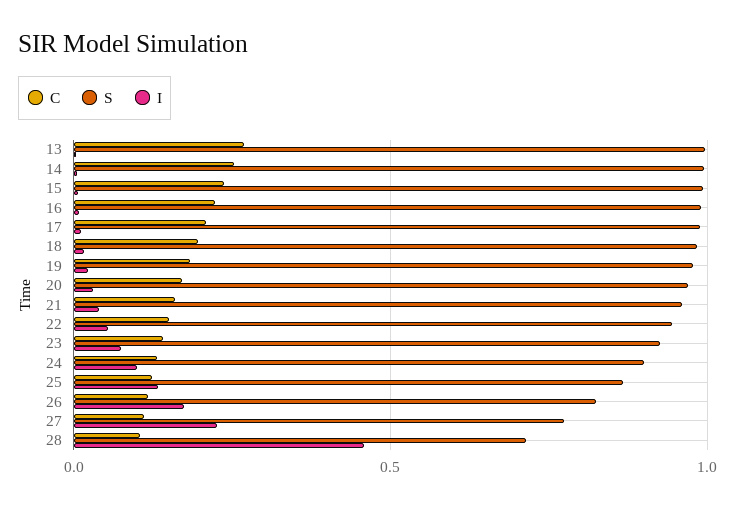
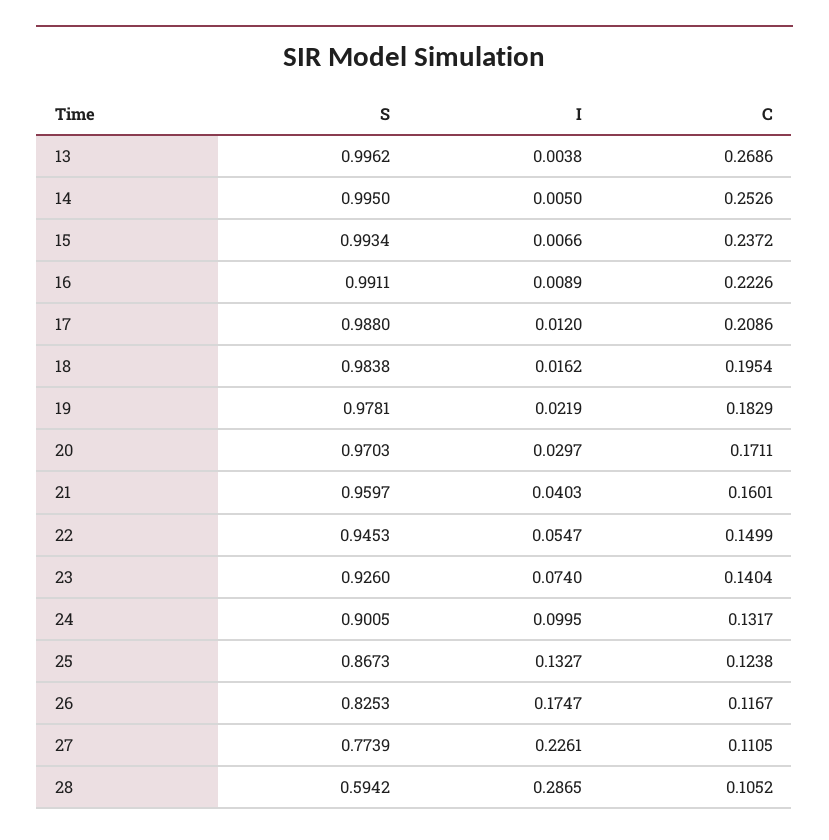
S, 28: 0.7 -> 0.5942
I, 28: 0.45 -> 0.2865

